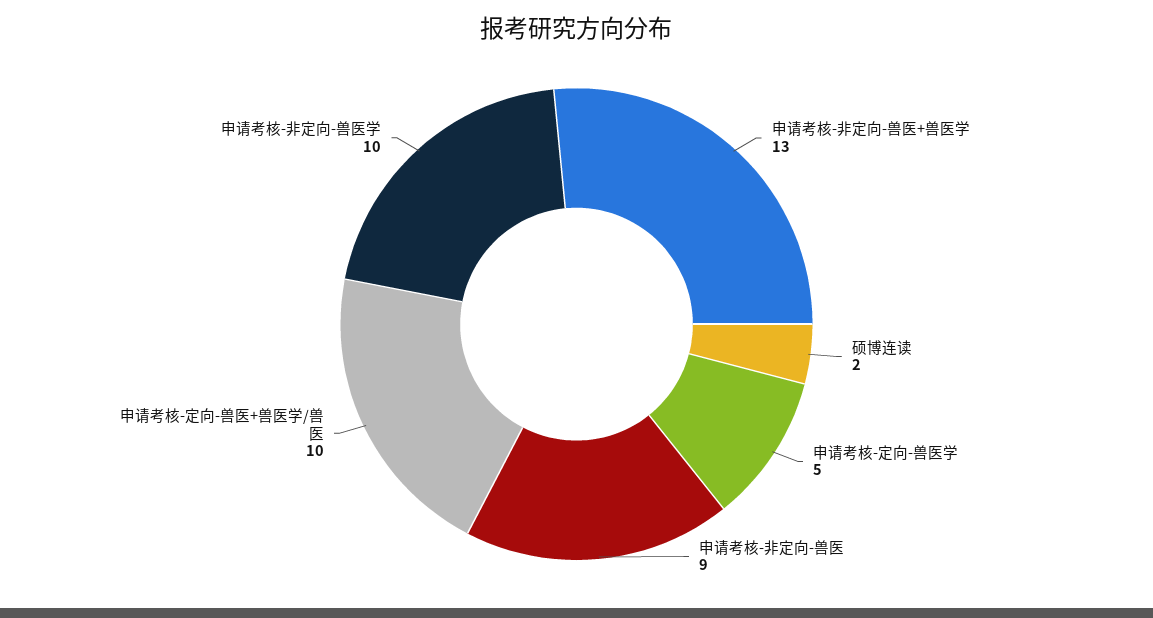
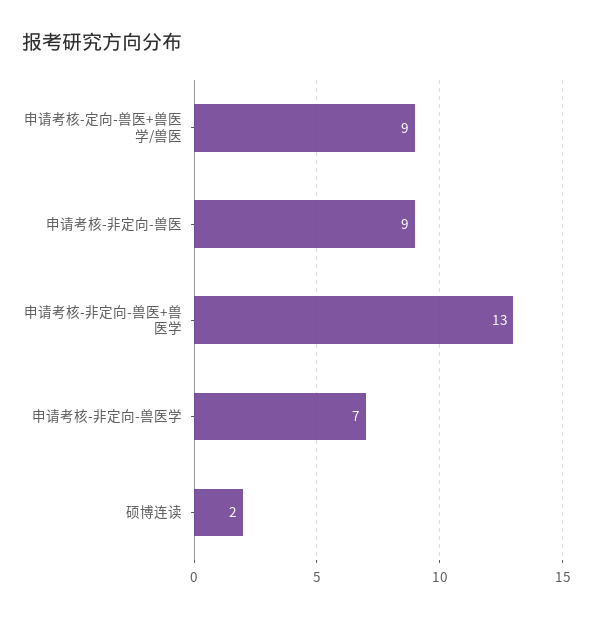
申请考核-定向-兽医学: 5 -> none
申请考核-定向-兽医+兽医学/兽医: 10 -> 9
申请考核-非定向-兽医学: 10 -> 7

